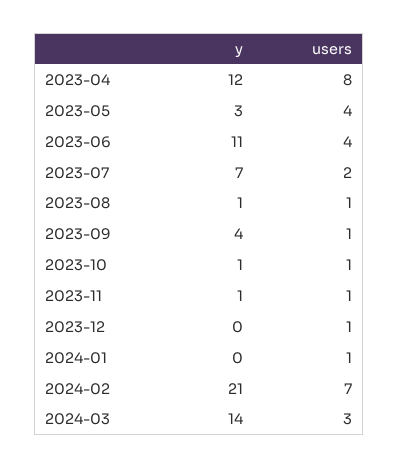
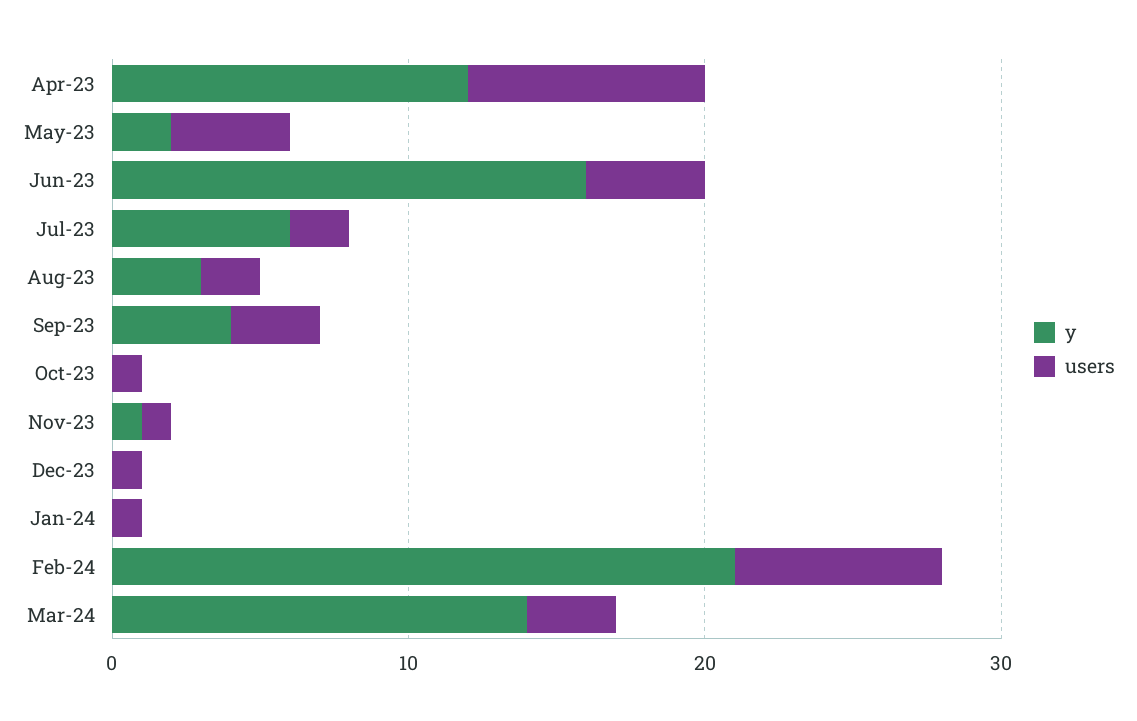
y, 2023-05: 3 -> 2
y, 2023-06: 11 -> 16
y, 2023-07: 7 -> 6
y, 2023-08: 1 -> 3
users, 2023-08: 1 -> 2
users, 2023-09: 1 -> 3
y, 2023-10: 1 -> 0

